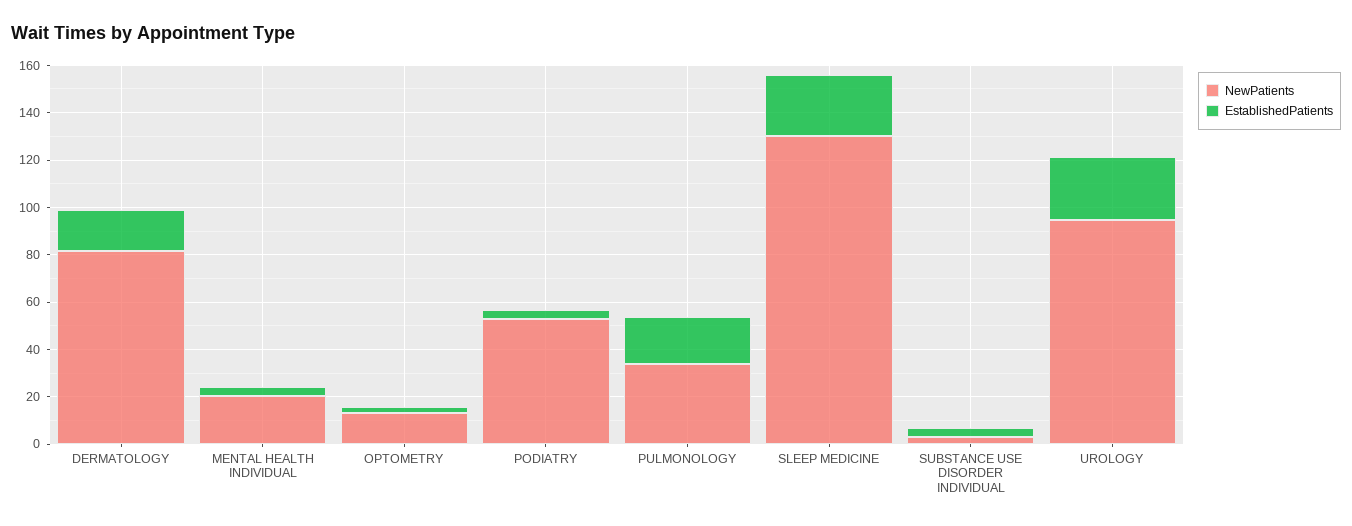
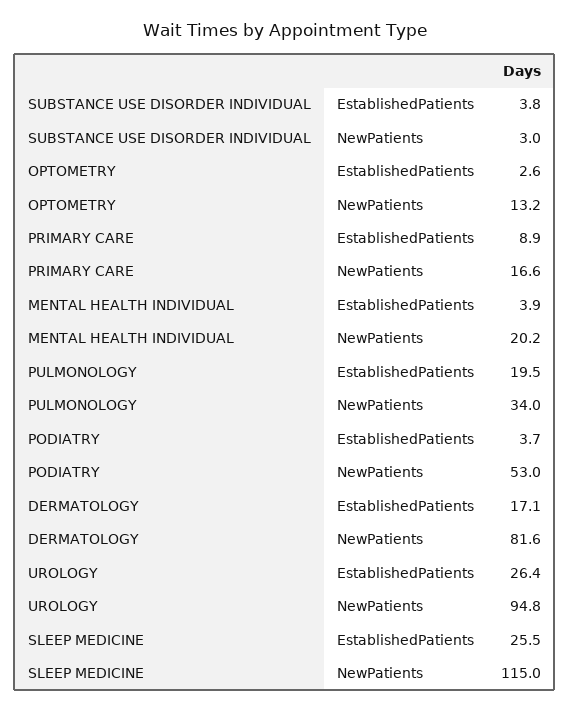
NewPatients, SLEEP MEDICINE: 130 -> 115
EstablishedPatients, PRIMARY CARE: none -> 8.9
NewPatients, PRIMARY CARE: none -> 16.6

